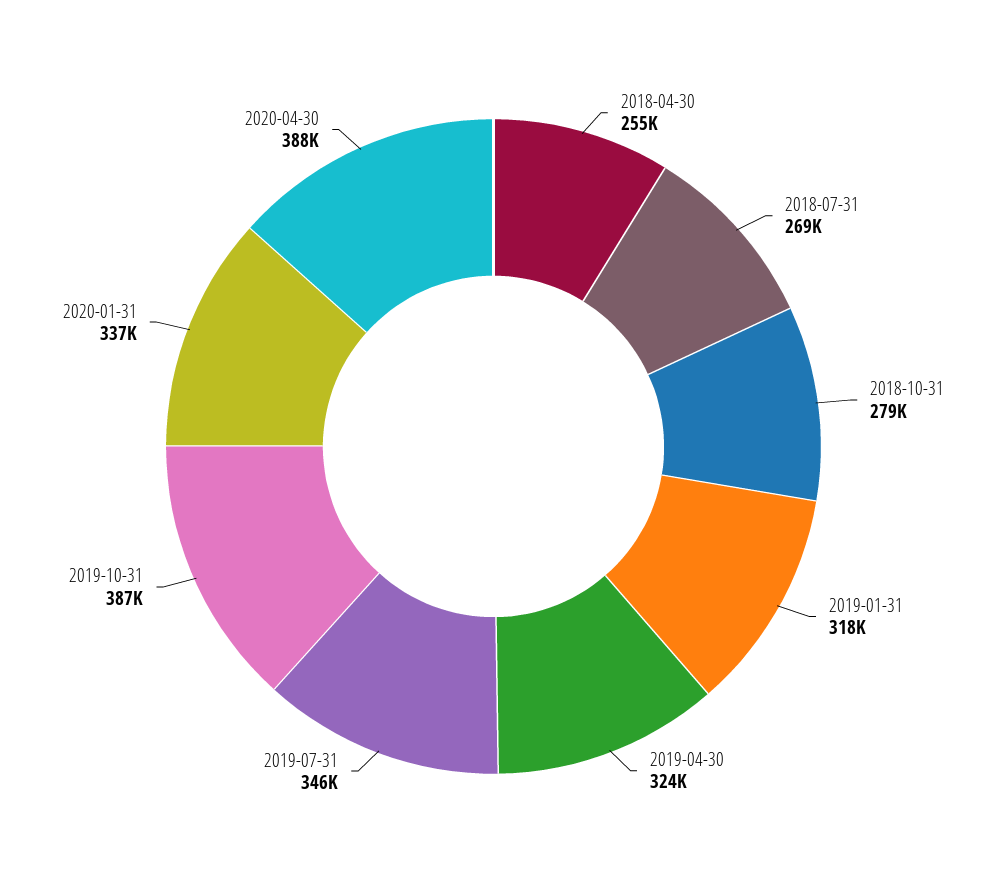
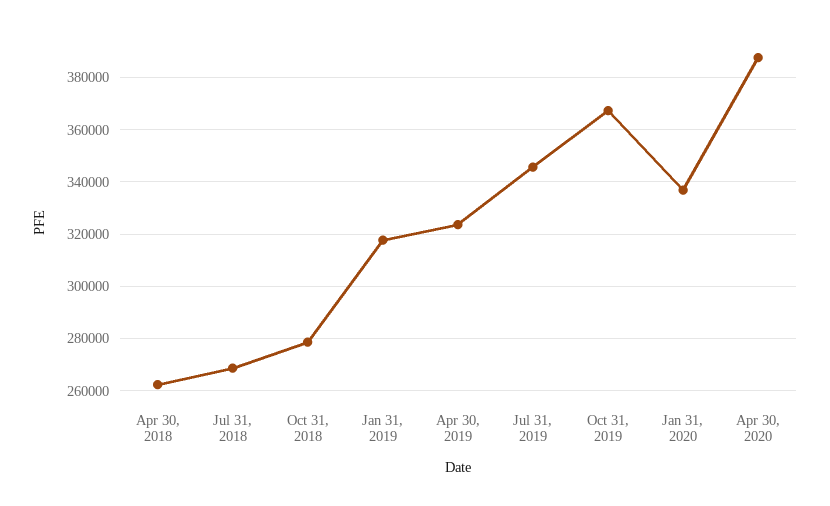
2018-04-30: 255000 -> 262500
2019-10-31: 387000 -> 367500

